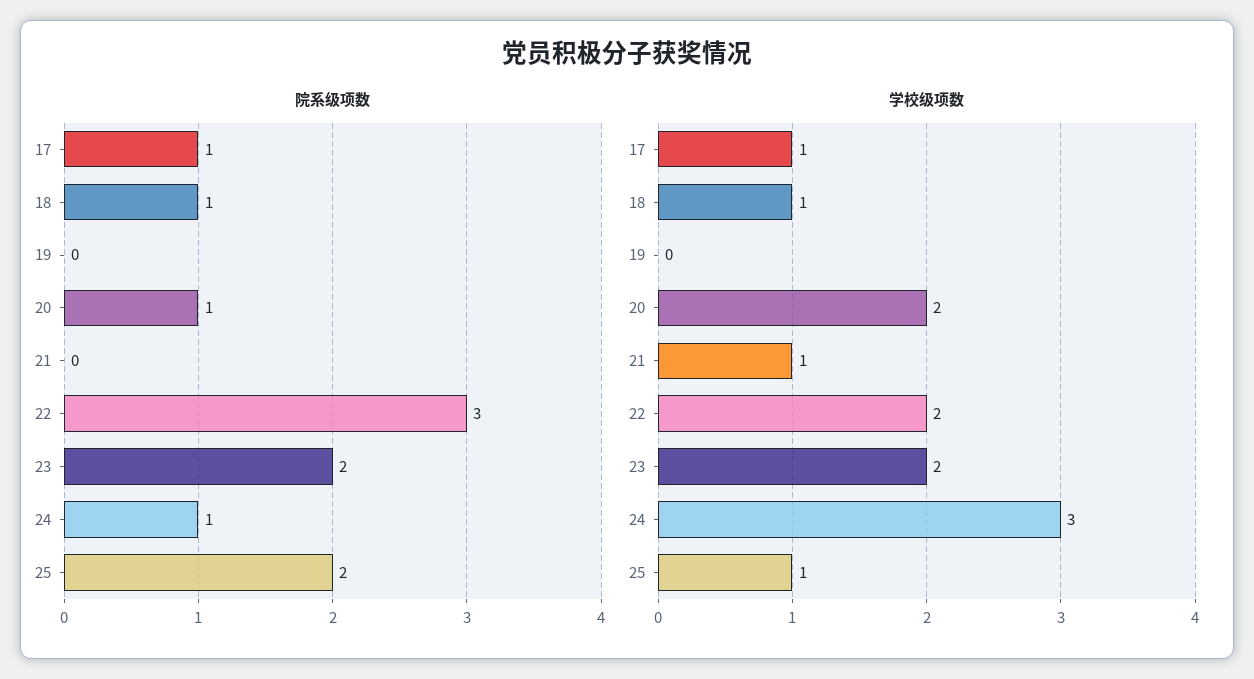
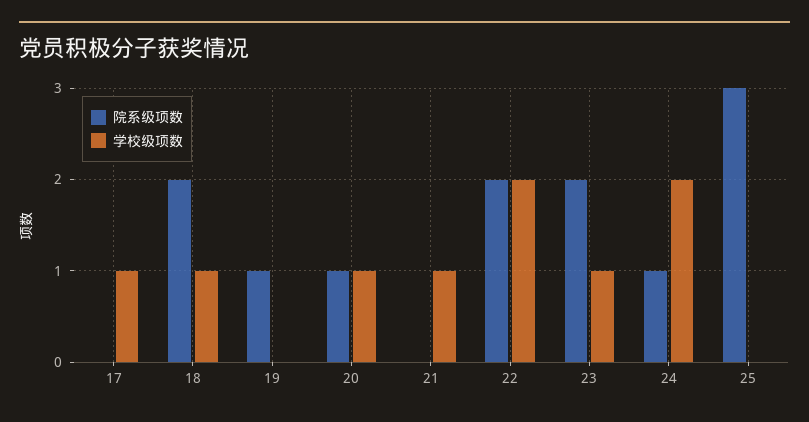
院系级项数, 17: 1 -> 0
院系级项数, 18: 1 -> 2
院系级项数, 19: 0 -> 1
院系级项数, 22: 3 -> 2
院系级项数, 25: 2 -> 3
学校级项数, 20: 2 -> 1
学校级项数, 23: 2 -> 1
学校级项数, 24: 3 -> 2
学校级项数, 25: 1 -> 0

